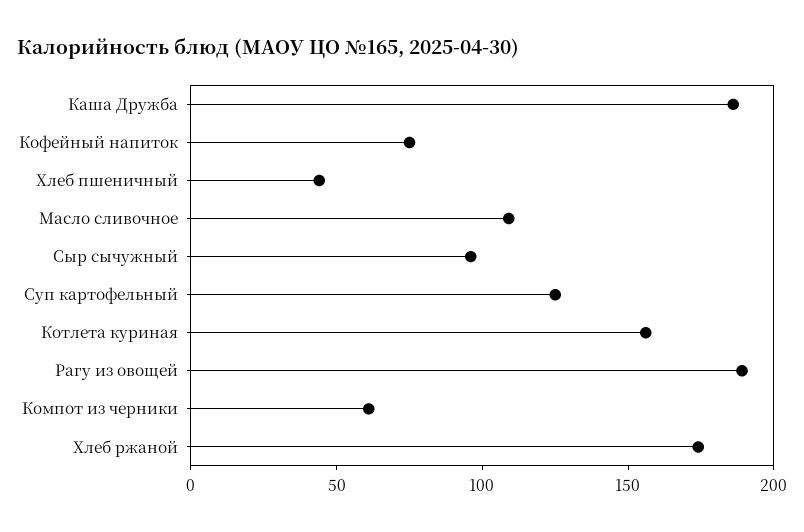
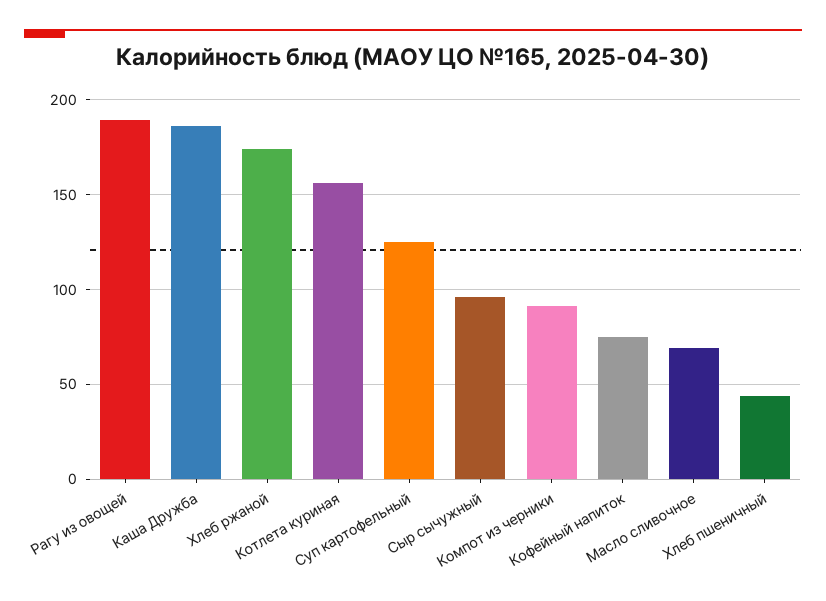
Масло сливочное: 110 -> 70
Компот из черники: 60 -> 90

